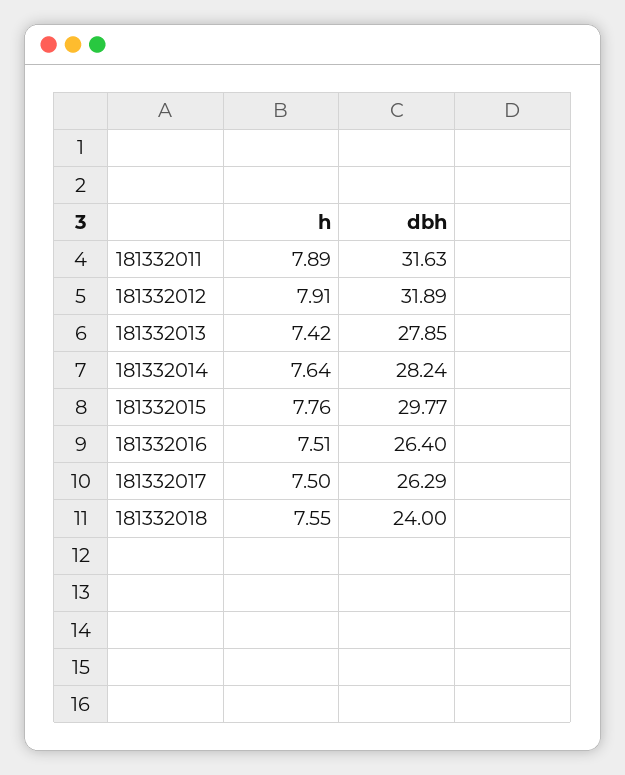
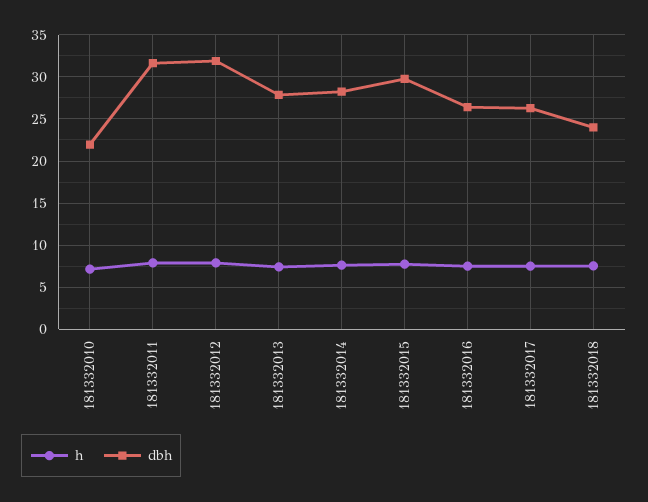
h, 181332010: none -> 7
dbh, 181332010: none -> 22

